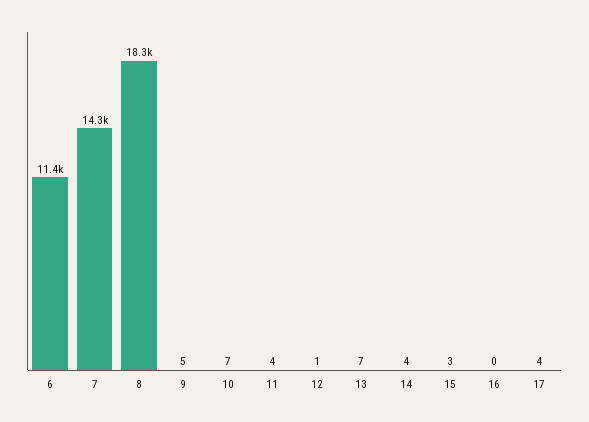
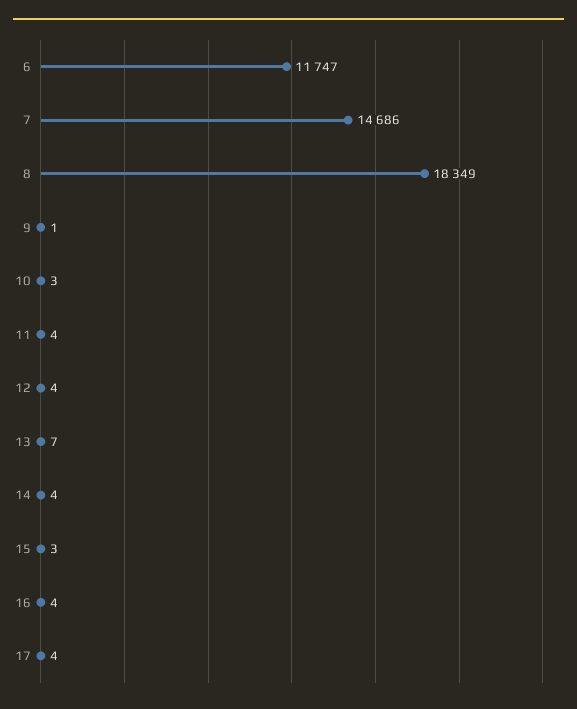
6: 11400 -> 11747
7: 14300 -> 14686
9: 5 -> 1
10: 7 -> 3
12: 1 -> 4
16: 0 -> 4

